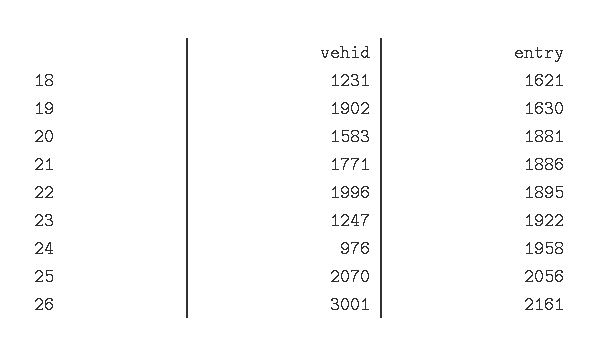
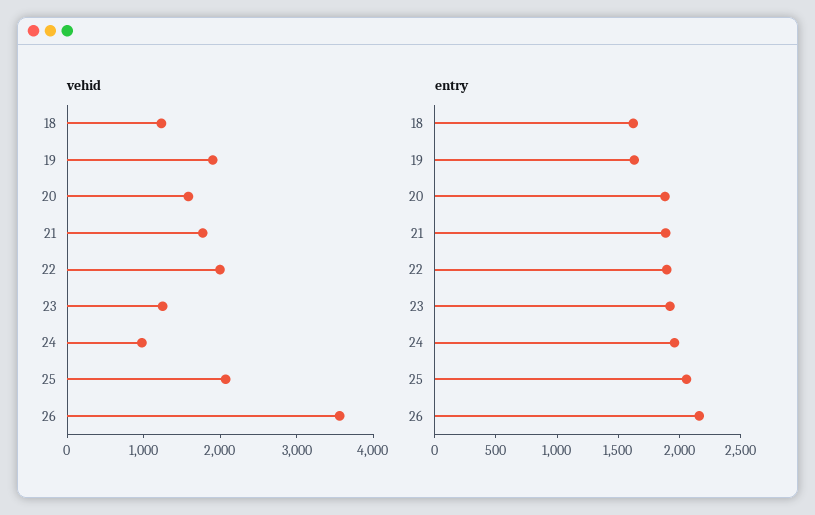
vehid, 26: 3001 -> 3600

